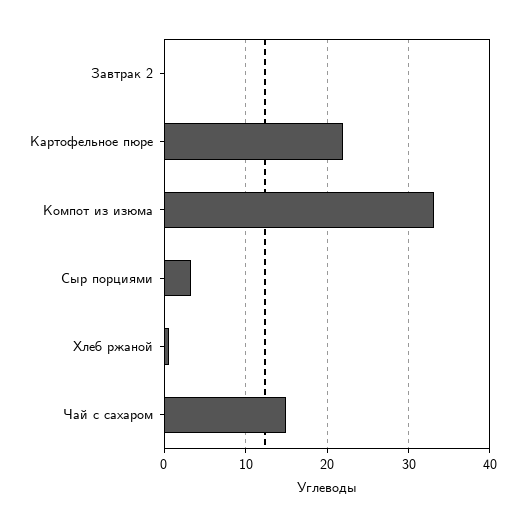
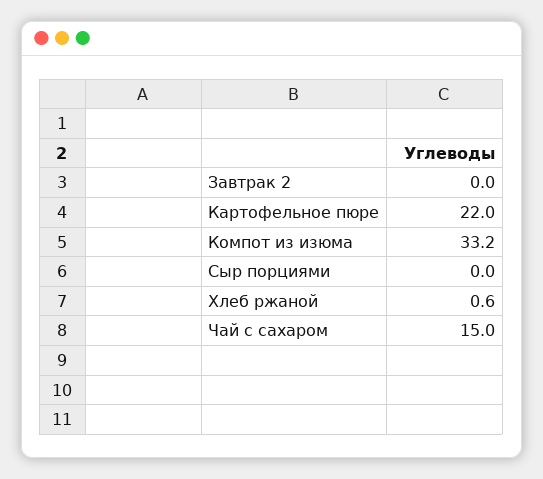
Сыр порциями: 3 -> 0

